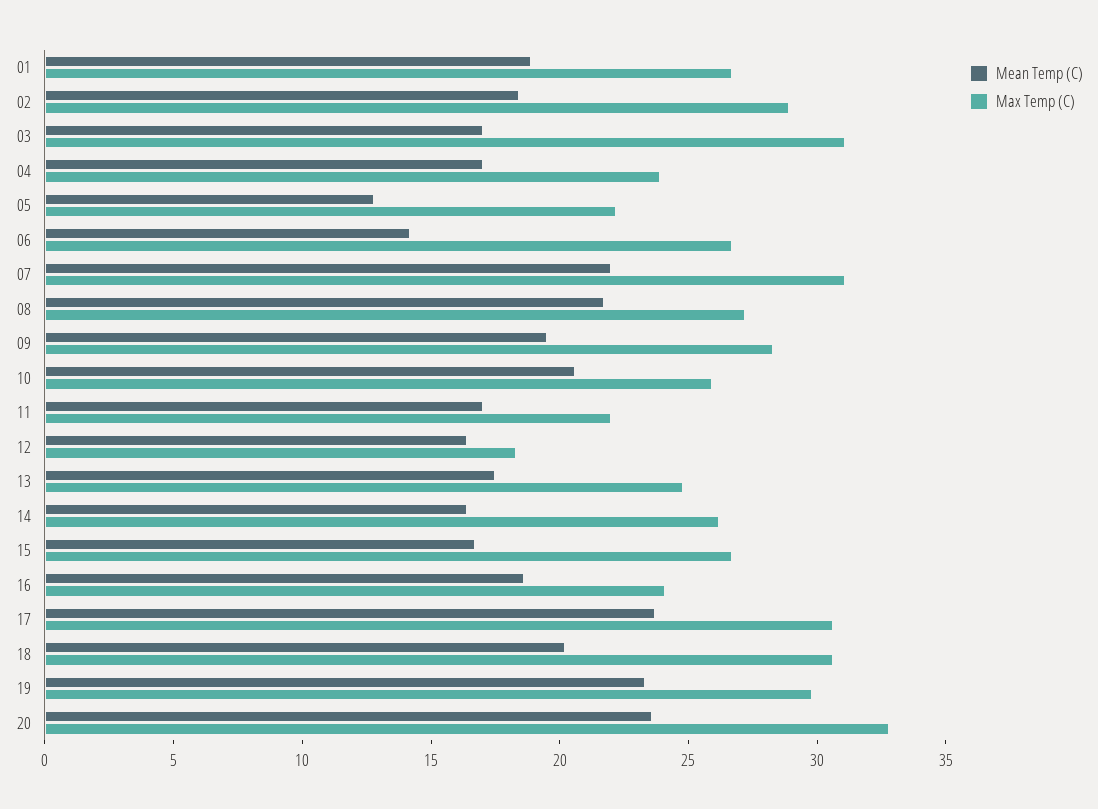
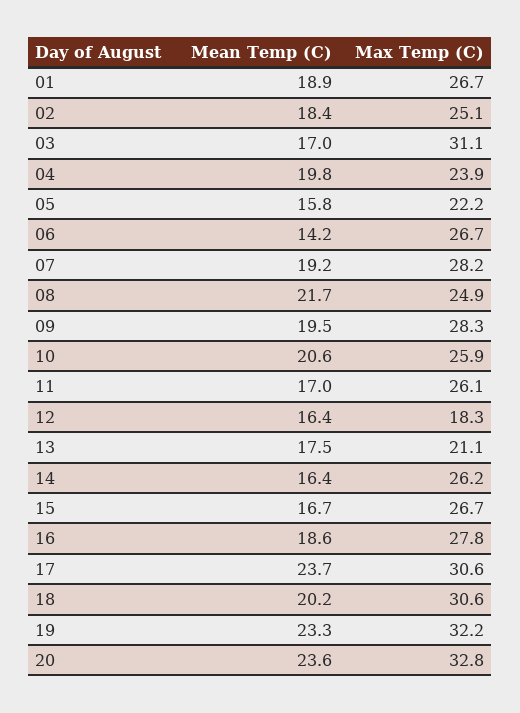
Max Temp (C), 02: 29 -> 25.1
Mean Temp (C), 04: 17 -> 19.8
Mean Temp (C), 05: 13 -> 15.8
Mean Temp (C), 07: 22 -> 19.2
Max Temp (C), 07: 31 -> 28.2
Max Temp (C), 08: 27 -> 24.9
Max Temp (C), 11: 22 -> 26.1
Max Temp (C), 13: 25 -> 21.1
Max Temp (C), 16: 24 -> 27.8
Max Temp (C), 19: 30 -> 32.2

